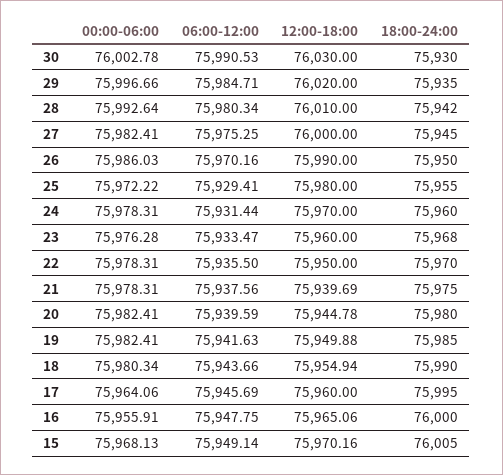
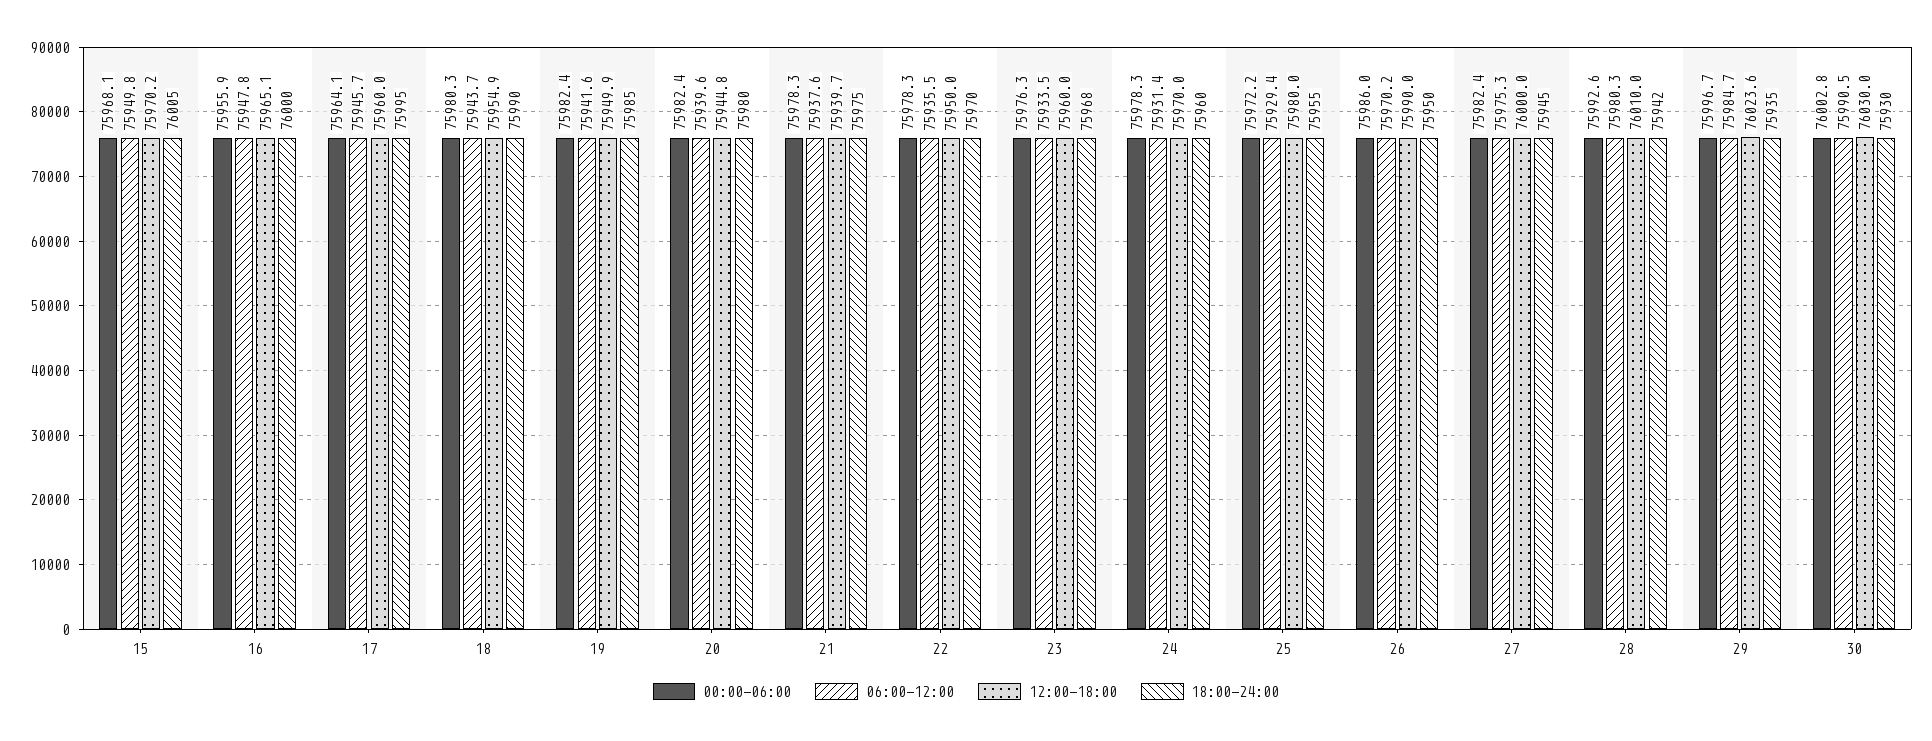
12:00-18:00, 29: 76020 -> 76023.6
06:00-12:00, 15: 75949.14 -> 75949.8

